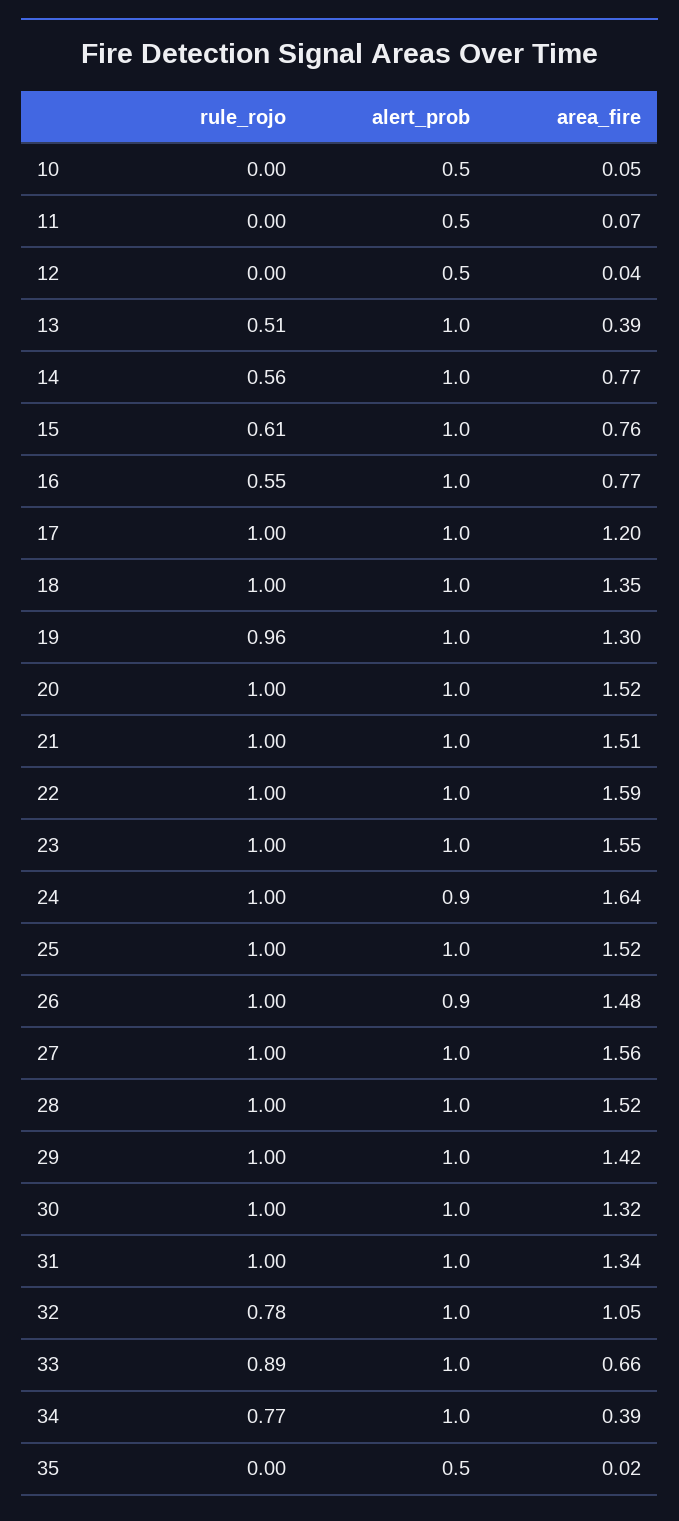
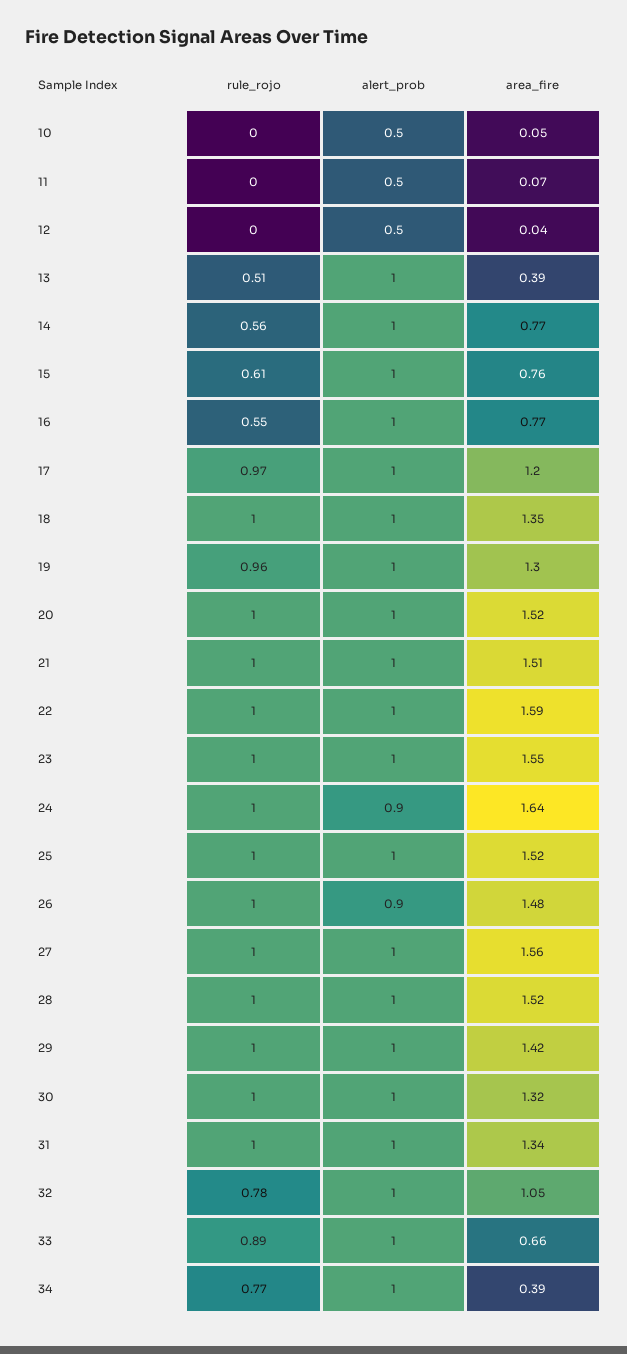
rule_rojo, 17: 1 -> 0.97
rule_rojo, 35: 0 -> none
alert_prob, 35: 0.5 -> none
area_fire, 35: 0.02 -> none

